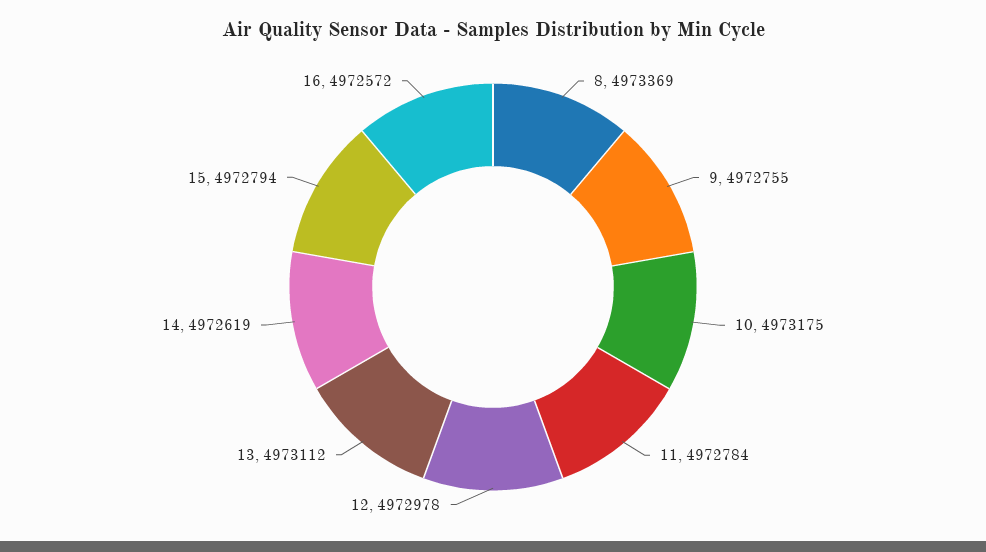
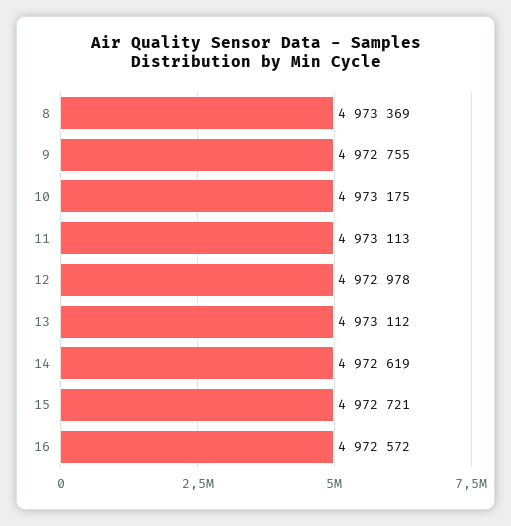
11: 4972784 -> 4973113
15: 4972794 -> 4972721

